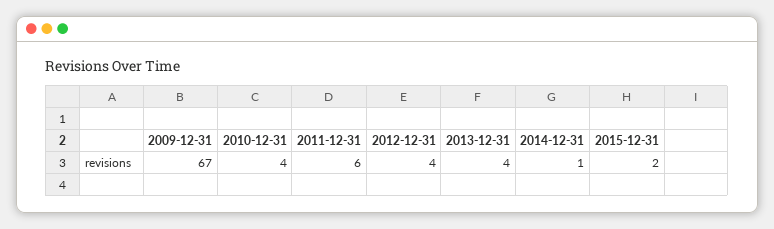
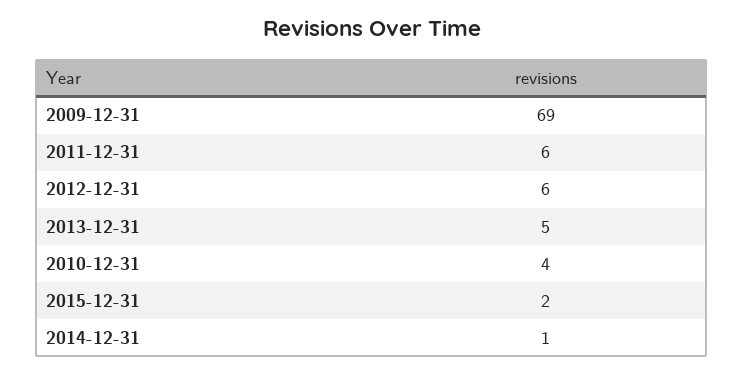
2009-12-31: 67 -> 69
2012-12-31: 4 -> 6
2013-12-31: 4 -> 5

